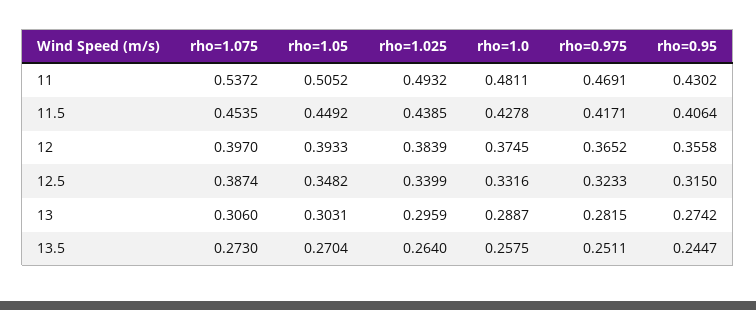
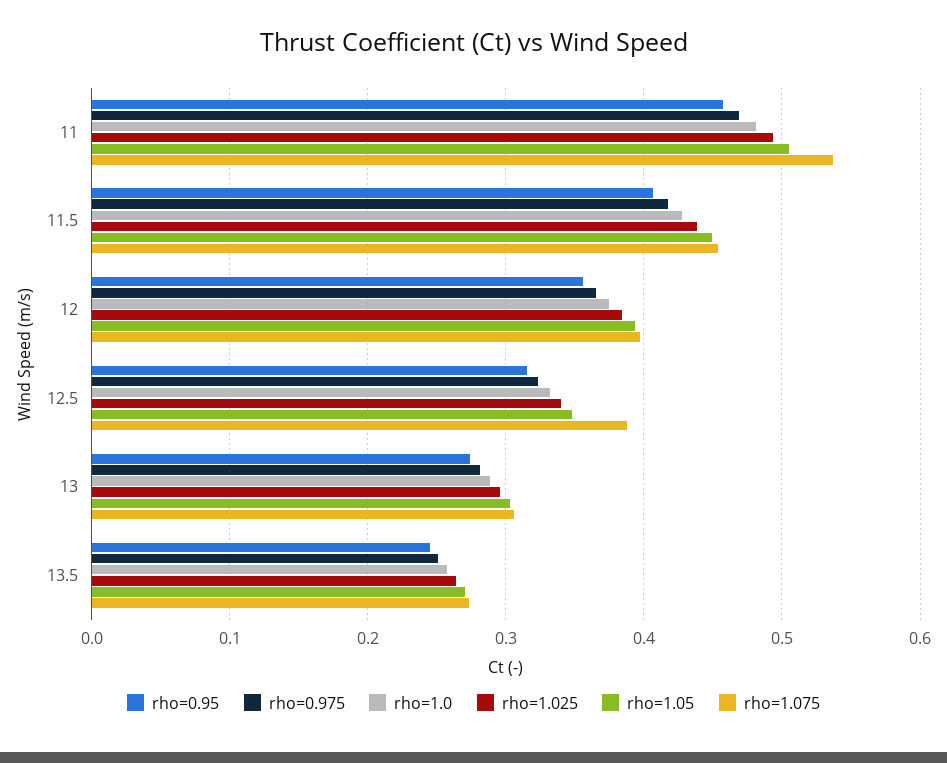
rho=0.95, 11: 0.4302 -> 0.46

